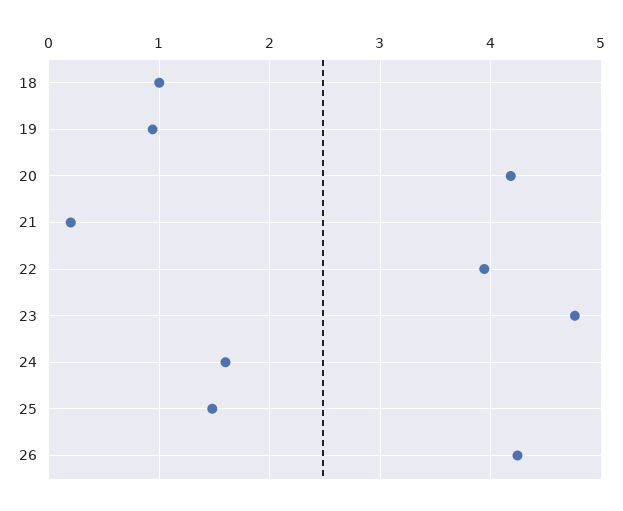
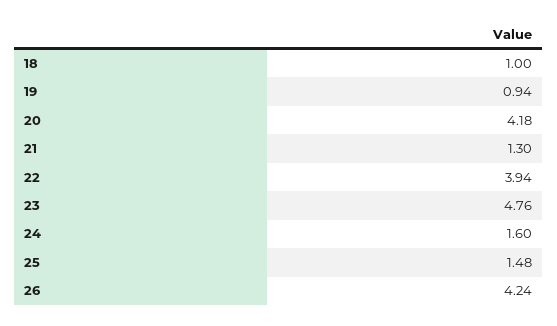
21: 0.2 -> 1.3

